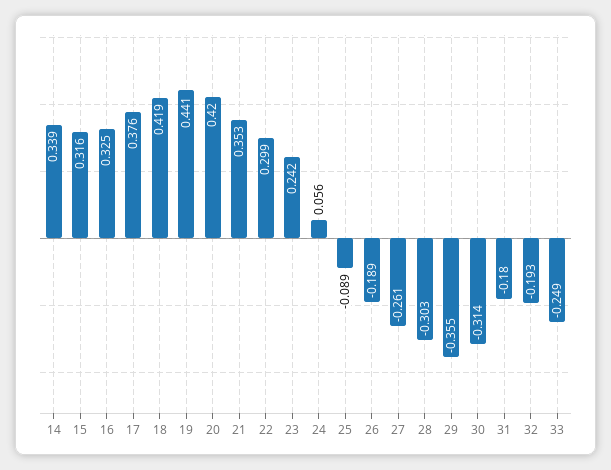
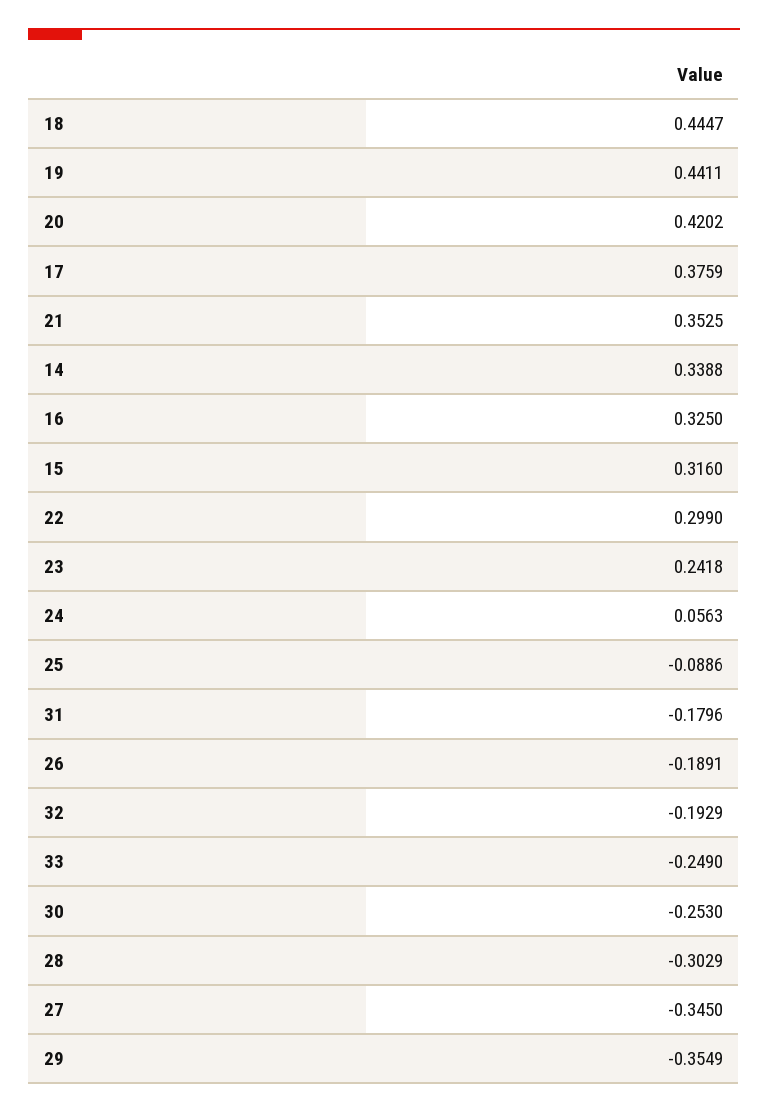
18: 0.419 -> 0.4447
27: -0.261 -> -0.345
30: -0.314 -> -0.253

